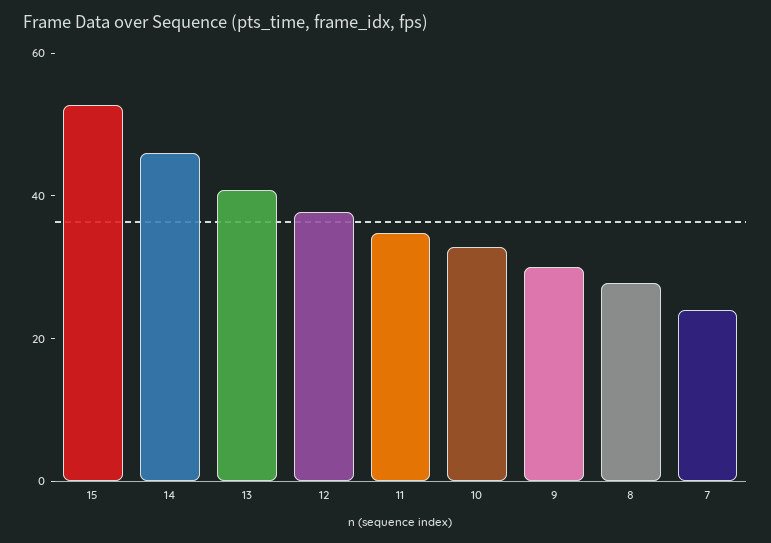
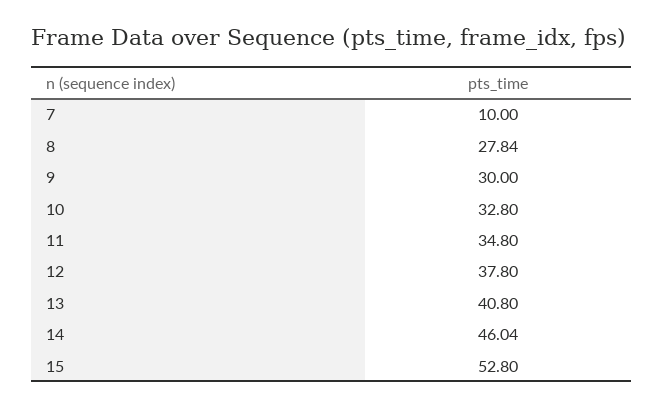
7: 25 -> 10

